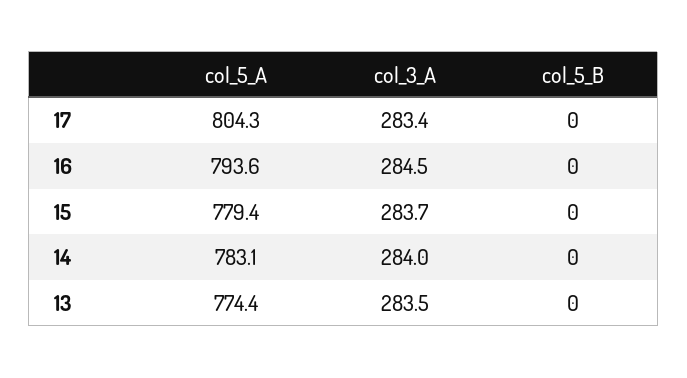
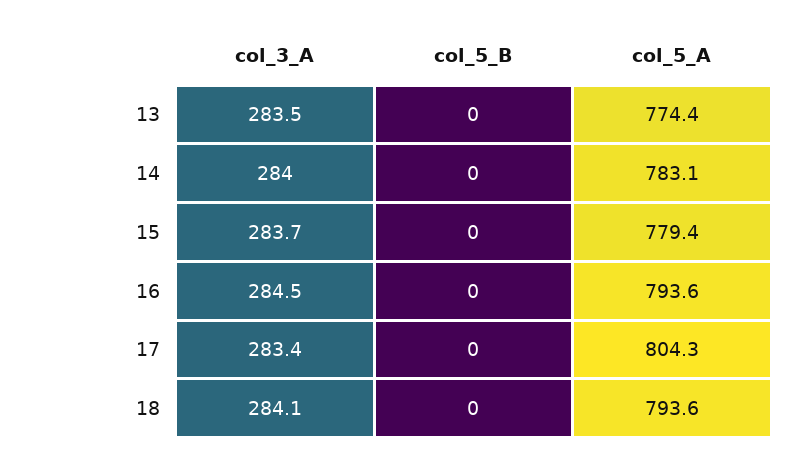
col_3_A, 18: none -> 284.1
col_5_B, 18: none -> 0
col_5_A, 18: none -> 793.6

